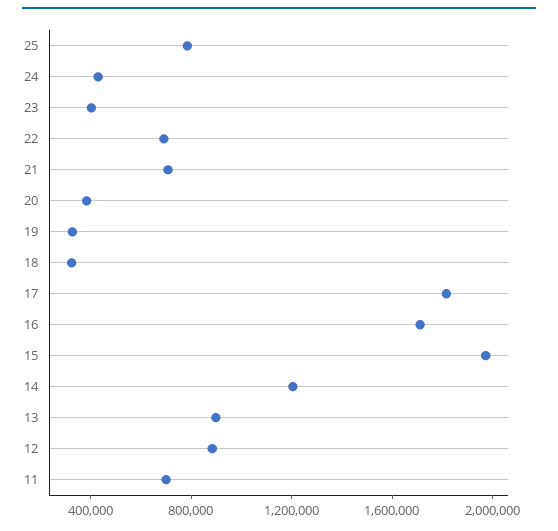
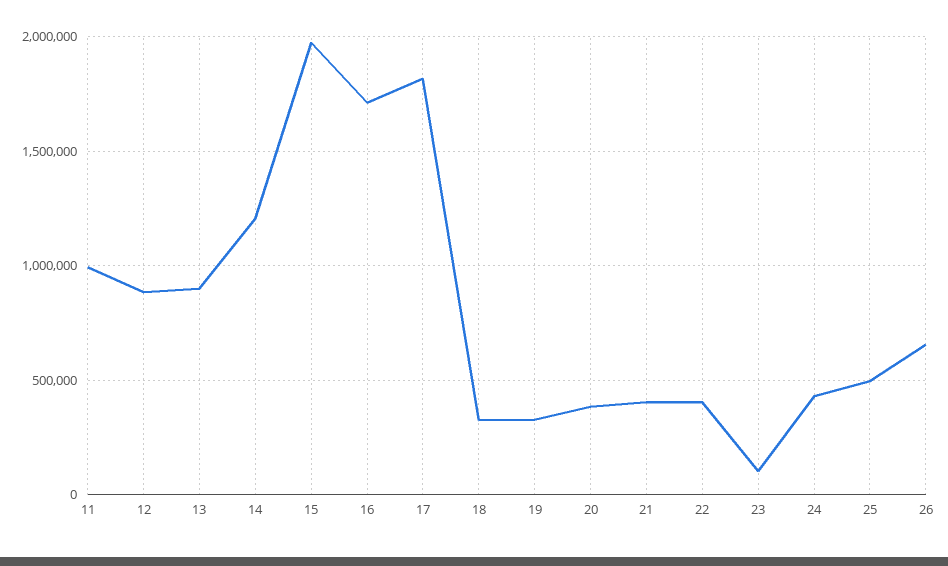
25: 800000 -> 500000
23: 400000 -> 100000
22: 700000 -> 400000
21: 700000 -> 400000
11: 700000 -> 1000000
26: none -> 650000

